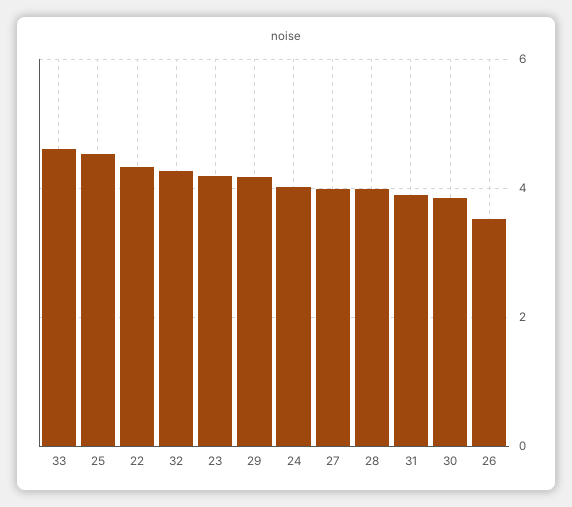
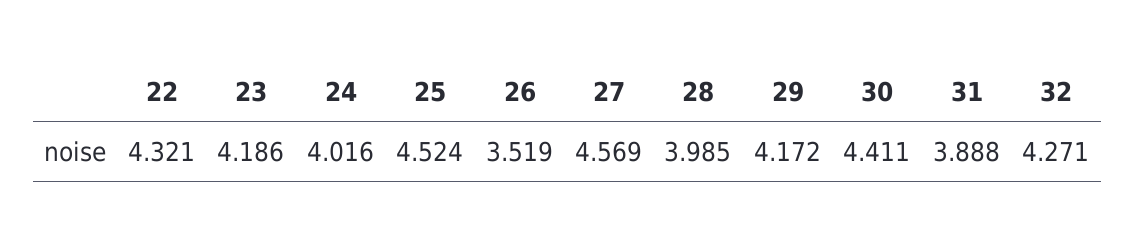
33: 4.6 -> none
27: 4 -> 4.569
30: 3.8 -> 4.411

